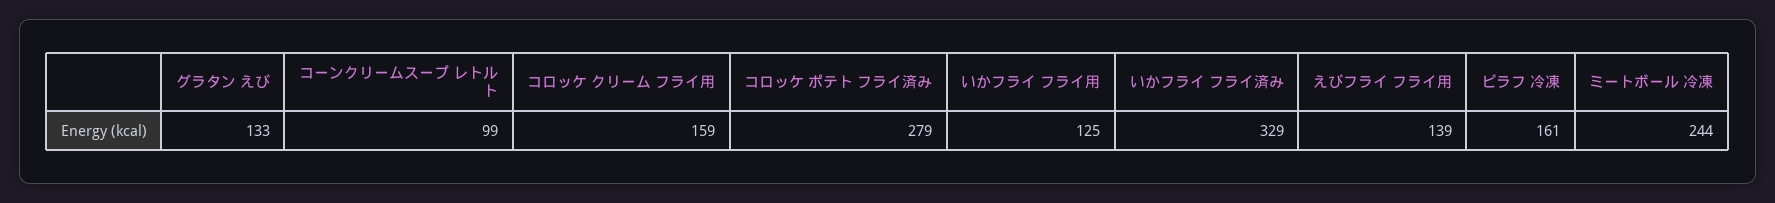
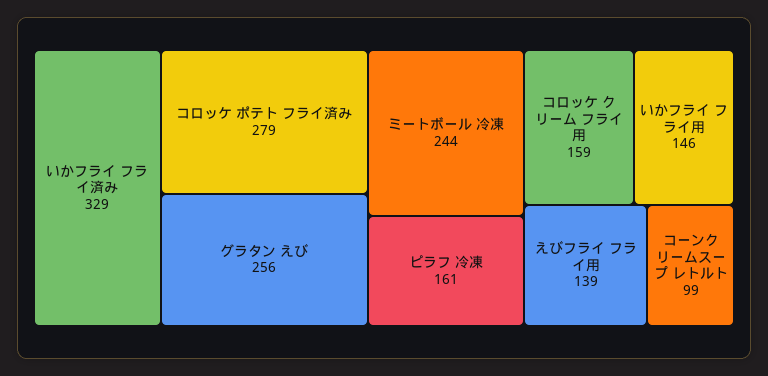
グラタン えび: 133 -> 256
いかフライ フライ用: 125 -> 146

